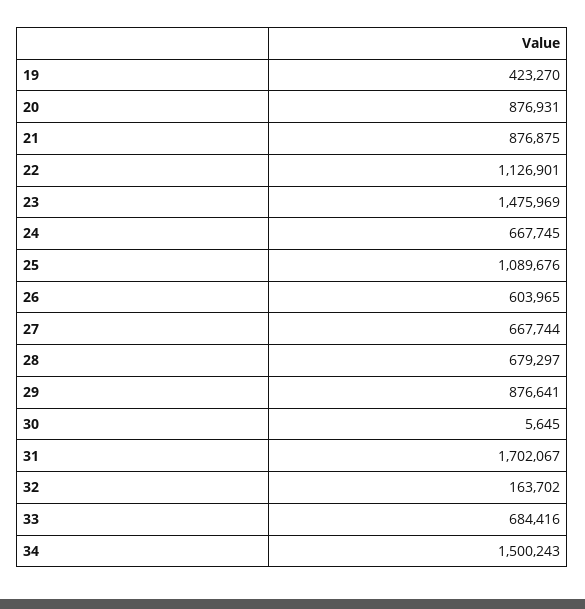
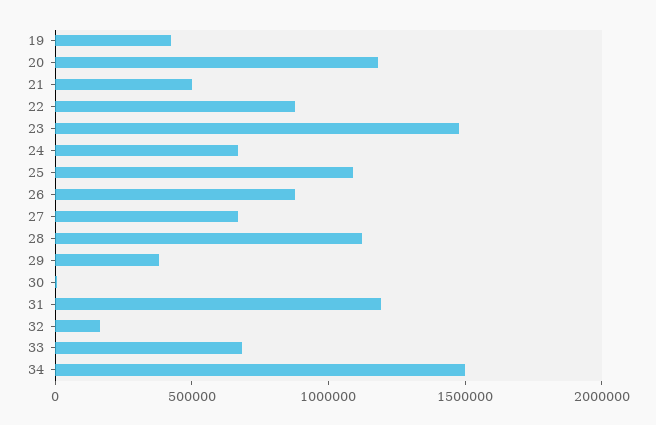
20: 876931 -> 1200000
21: 876875 -> 500000
22: 1126901 -> 900000
26: 603965 -> 900000
28: 679297 -> 1100000
29: 876641 -> 400000
31: 1702067 -> 1200000

